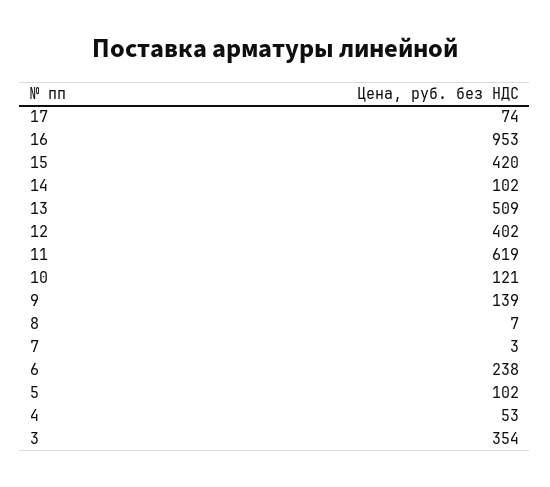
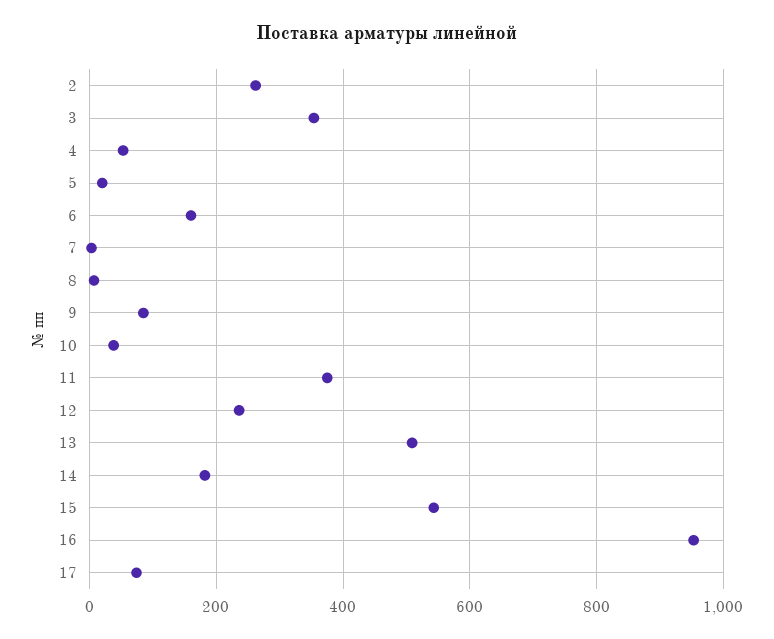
15: 420 -> 540
14: 102 -> 180
12: 402 -> 240
11: 619 -> 380
10: 121 -> 40
9: 139 -> 80
6: 238 -> 160
5: 102 -> 20
2: none -> 260

